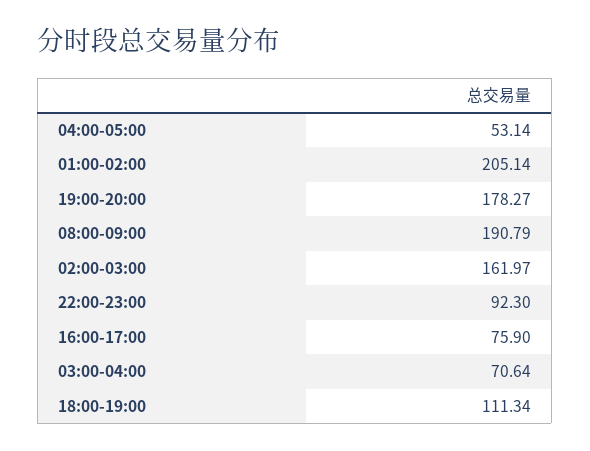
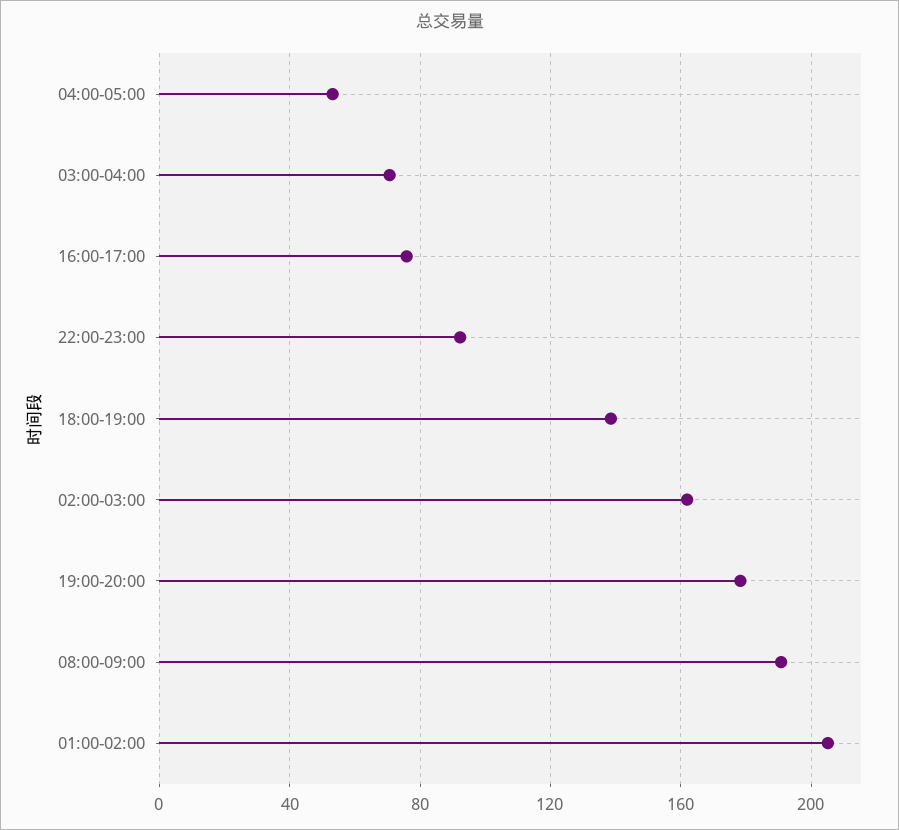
18:00-19:00: 111.34 -> 140

